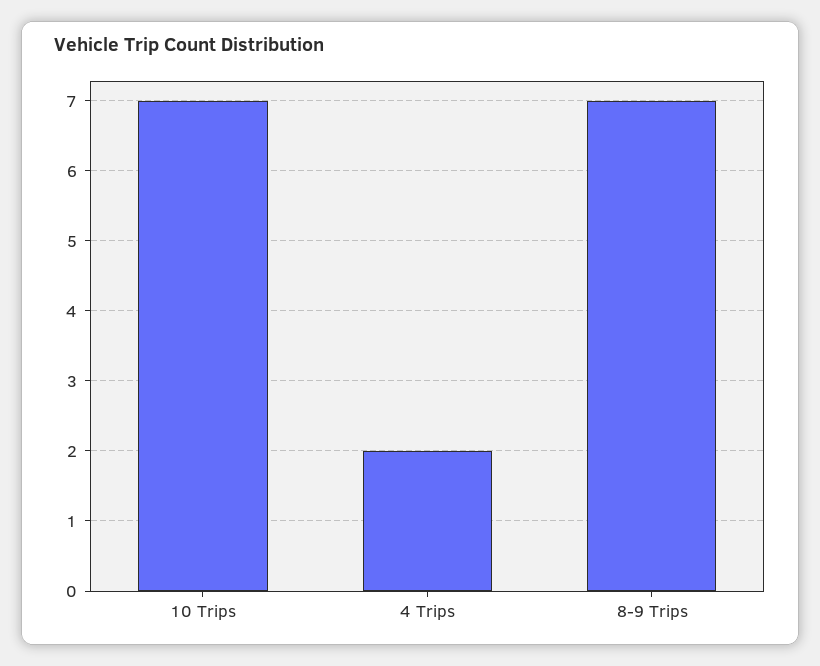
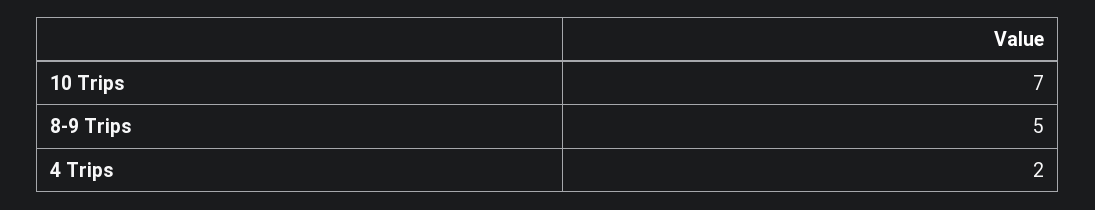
8-9 Trips: 7 -> 5

